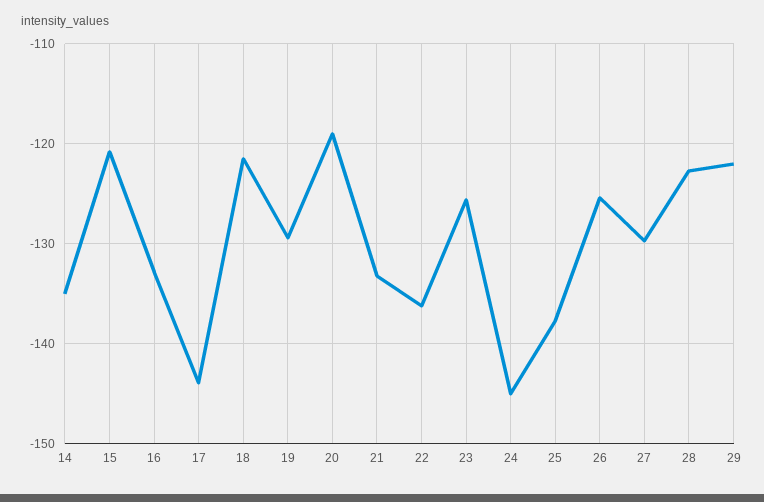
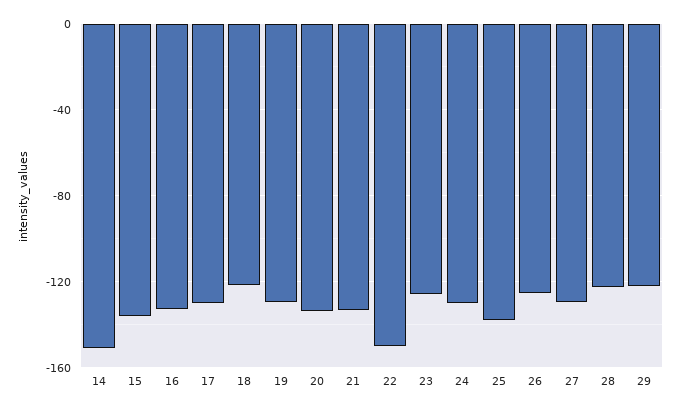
14: -135 -> -150
15: -121 -> -135
17: -144 -> -130
20: -119 -> -135
22: -136 -> -150
24: -145 -> -130

